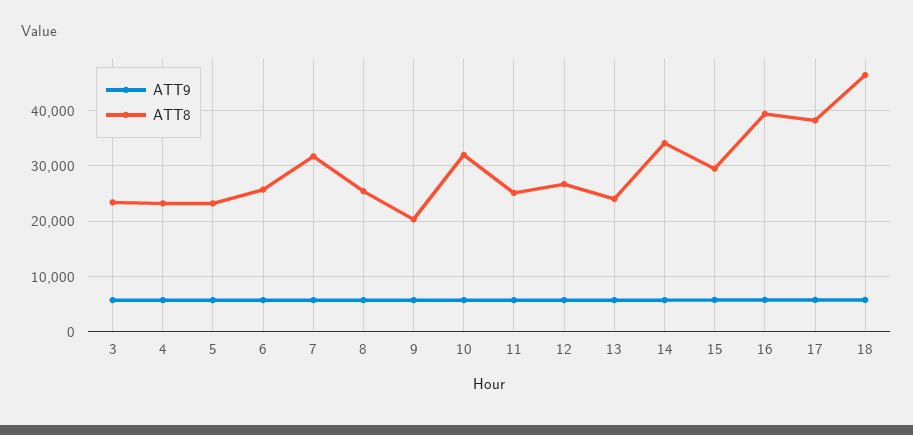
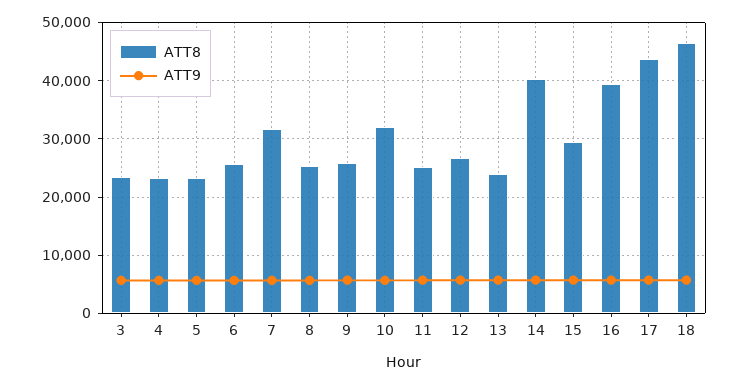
ATT8, 9: 20000 -> 26000
ATT8, 14: 34000 -> 40000
ATT8, 17: 38000 -> 44000

